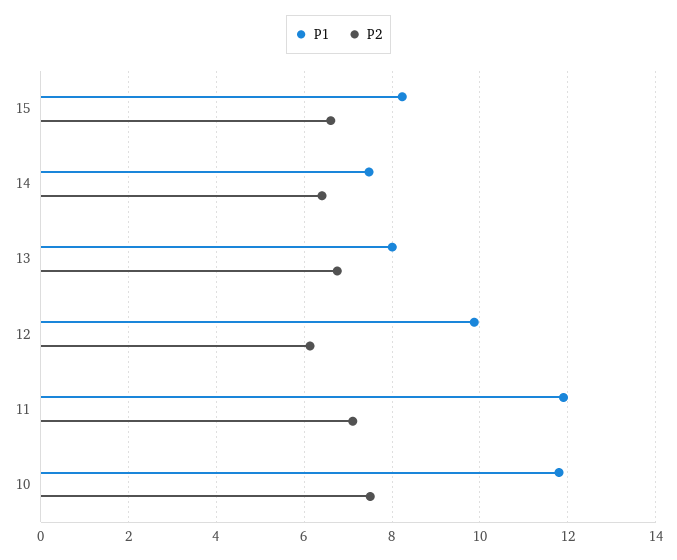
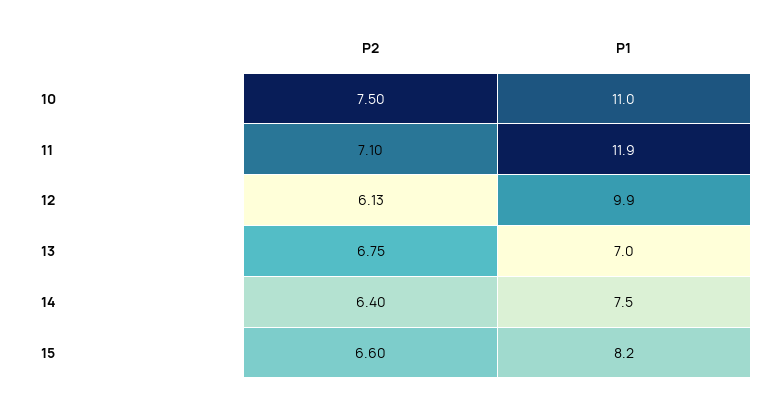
P1, 13: 8 -> 7
P1, 10: 11.8 -> 11

